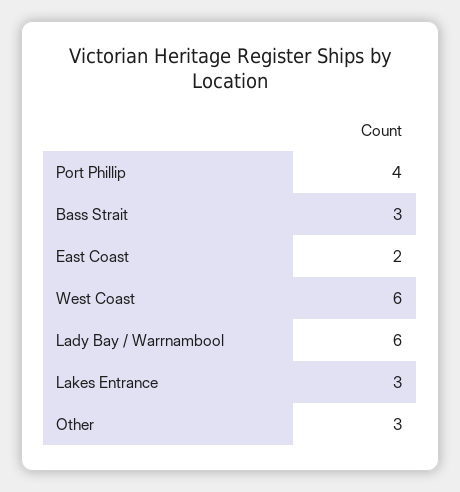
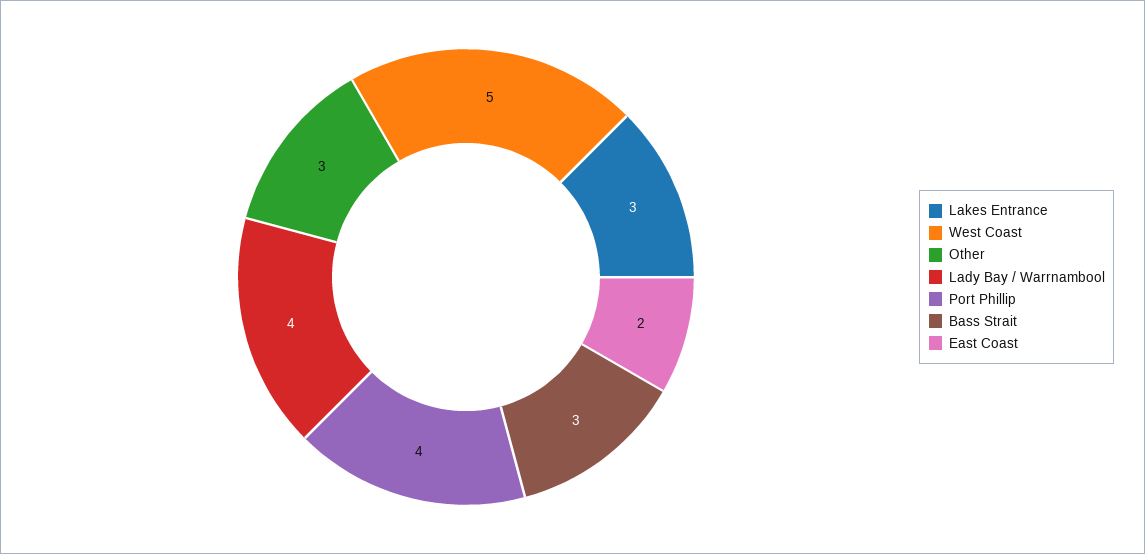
West Coast: 6 -> 5
Lady Bay / Warrnambool: 6 -> 4

